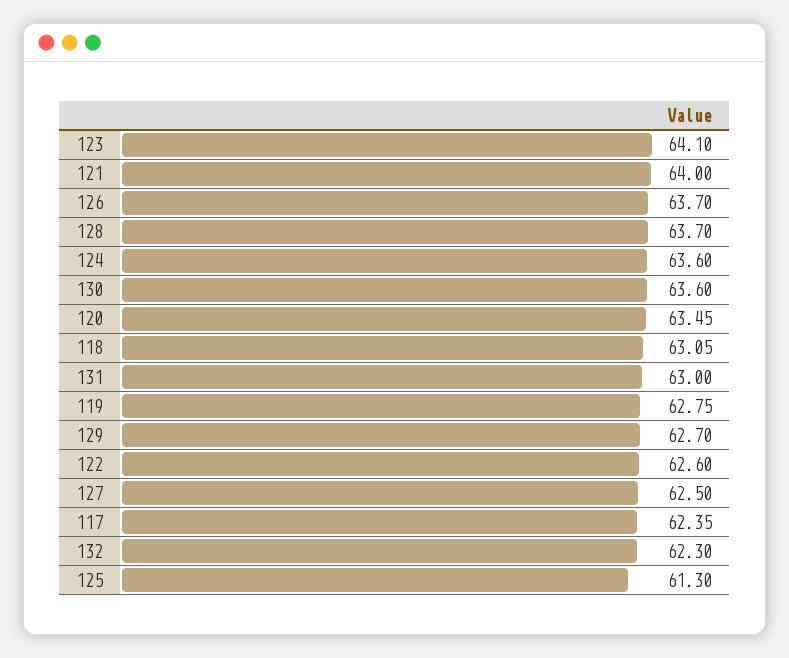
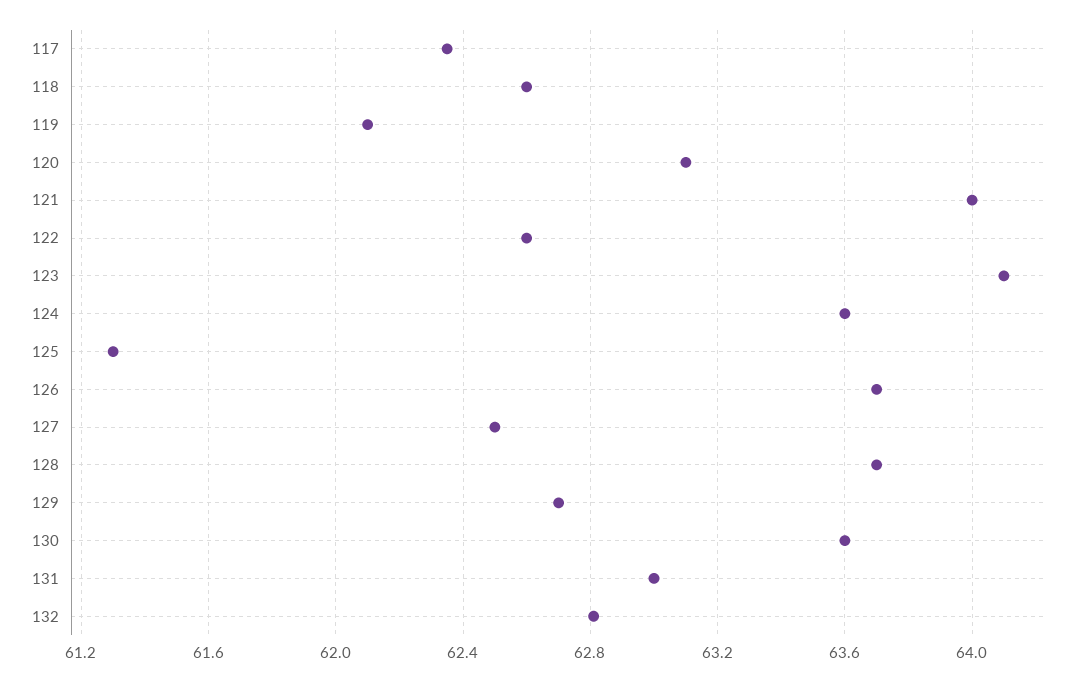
120: 63.45 -> 63.1
118: 63.05 -> 62.6
119: 62.75 -> 62.1
132: 62.3 -> 62.8

